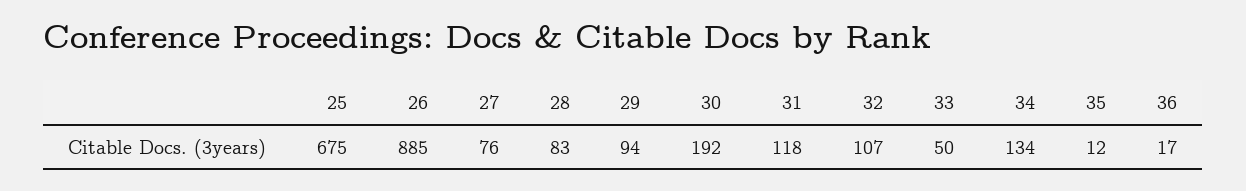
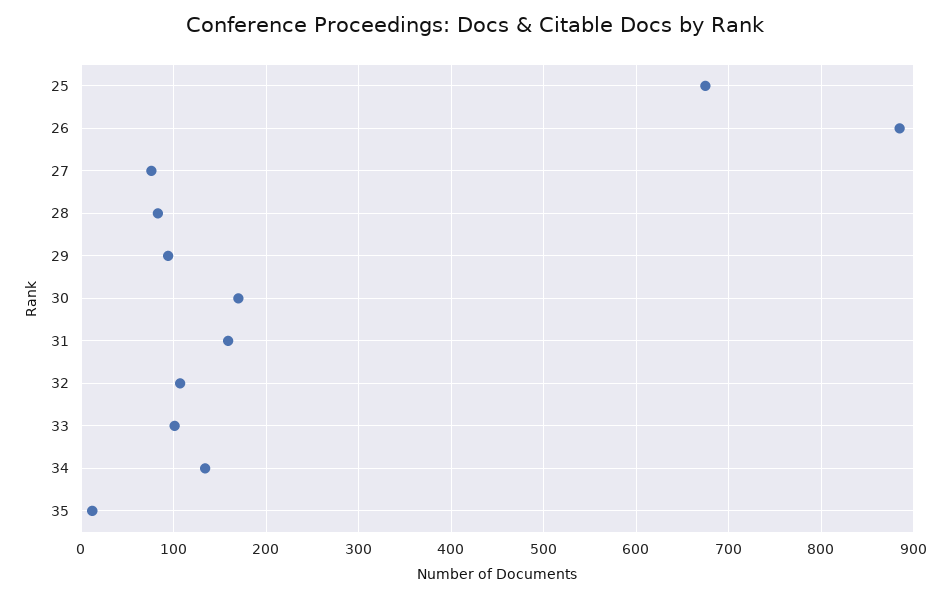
30: 192 -> 170
31: 118 -> 160
33: 50 -> 100
36: 17 -> none

